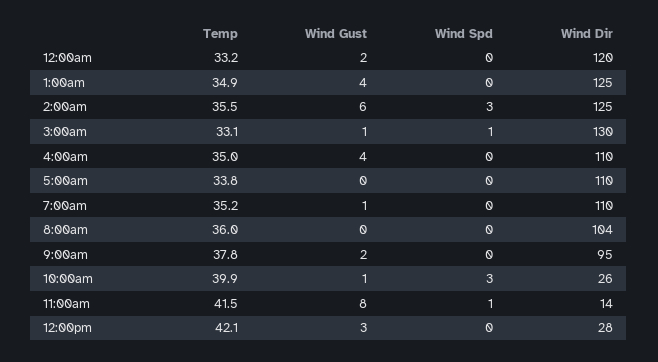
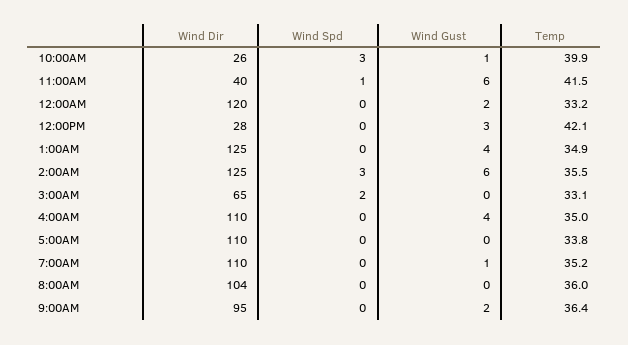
Wind Gust, 3:00am: 1 -> 0
Wind Spd, 3:00am: 1 -> 2
Wind Dir, 3:00am: 130 -> 65
Temp, 9:00am: 37.8 -> 36.4
Wind Gust, 11:00am: 8 -> 6
Wind Dir, 11:00am: 14 -> 40

